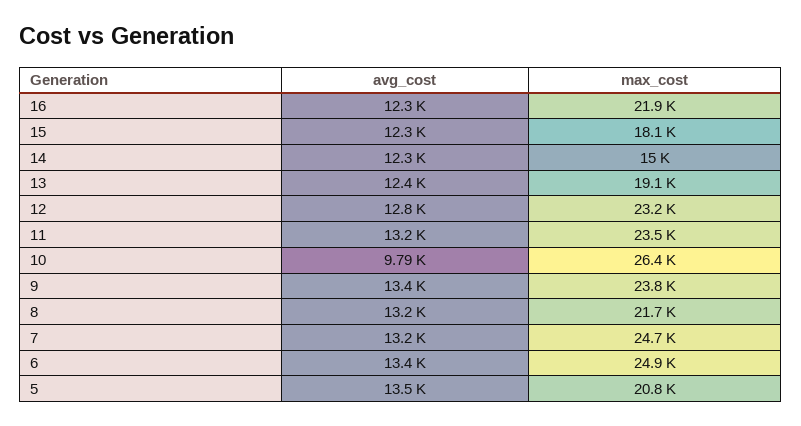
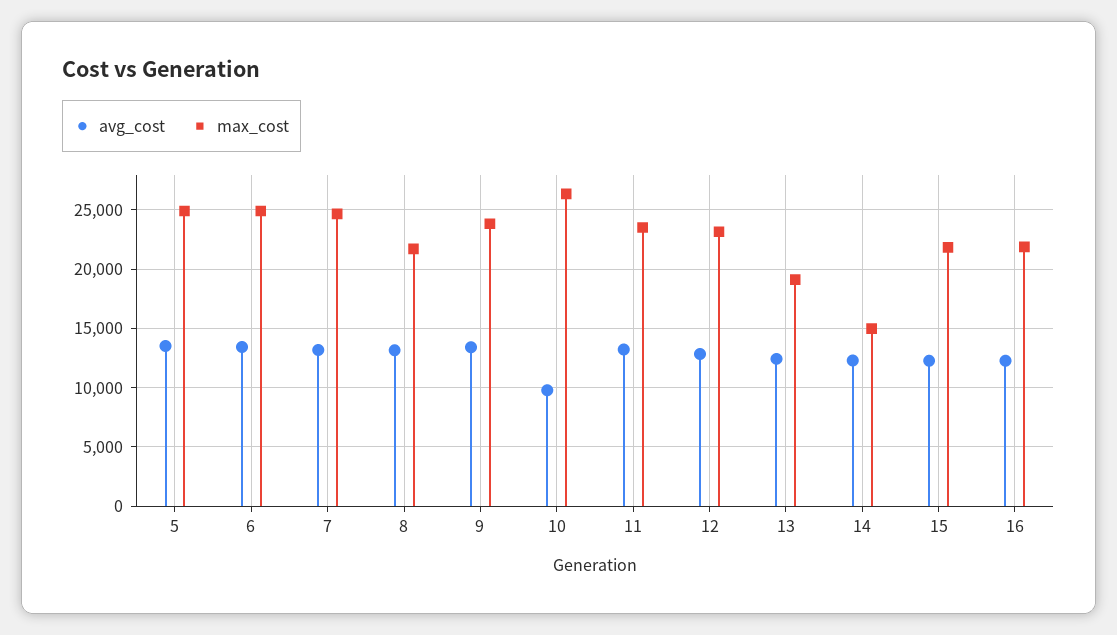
max_cost, 15: 18100 -> 22000
max_cost, 5: 20800 -> 25000

